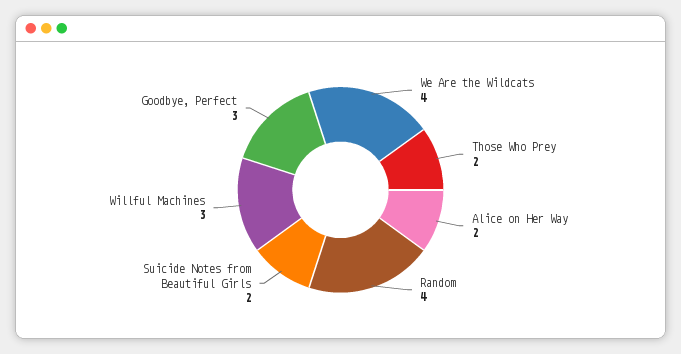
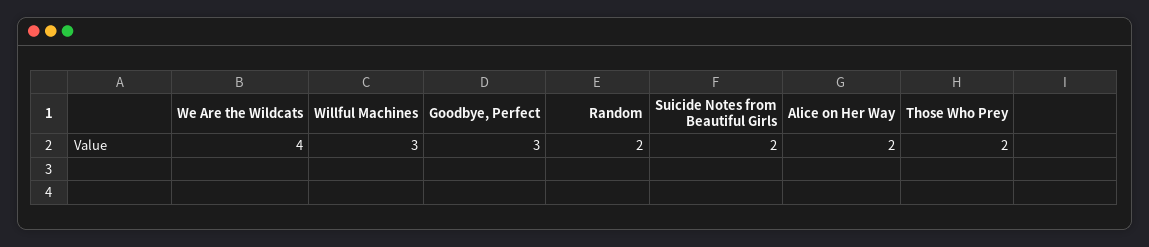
Random: 4 -> 2

